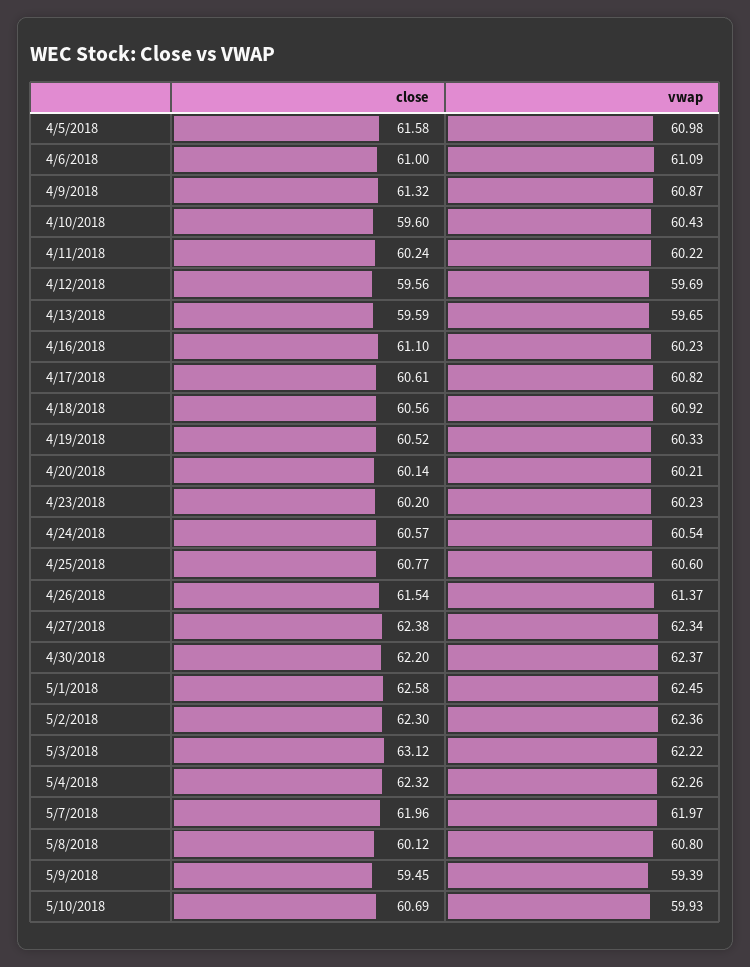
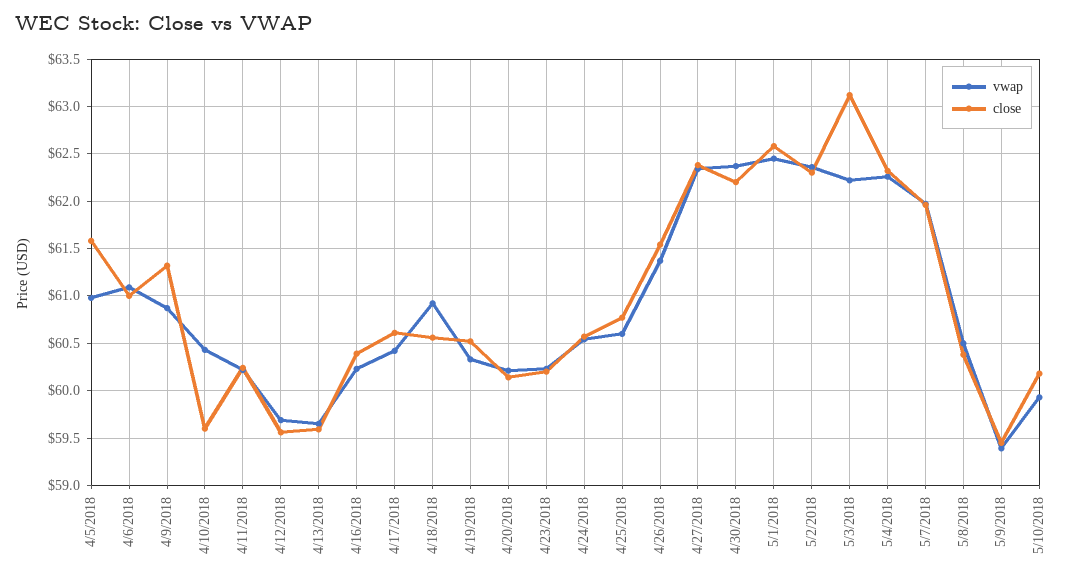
close, 4/16/2018: 61.1 -> 60.4
vwap, 4/17/2018: 60.82 -> 60.4
close, 5/8/2018: 60.12 -> 60.4
vwap, 5/8/2018: 60.8 -> 60.5
close, 5/10/2018: 60.69 -> 60.2

